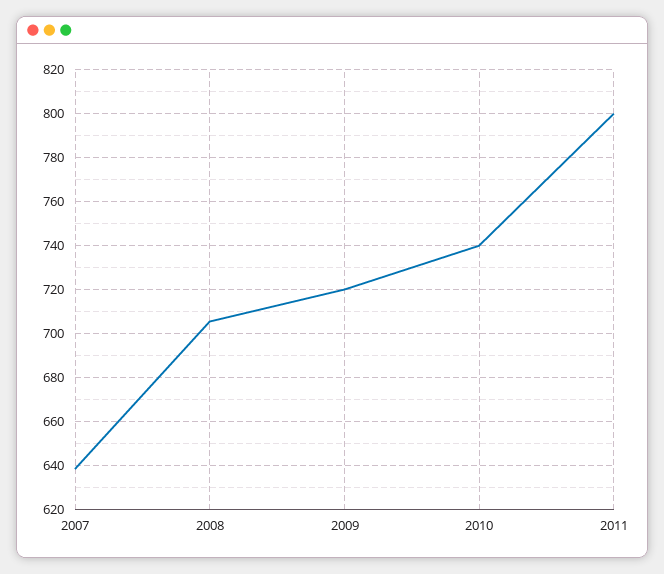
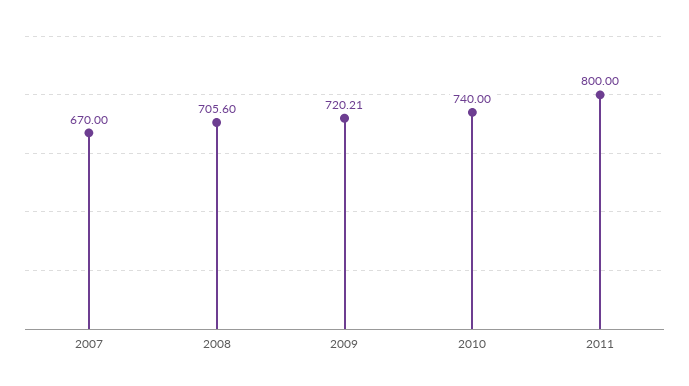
2007: 640 -> 670

